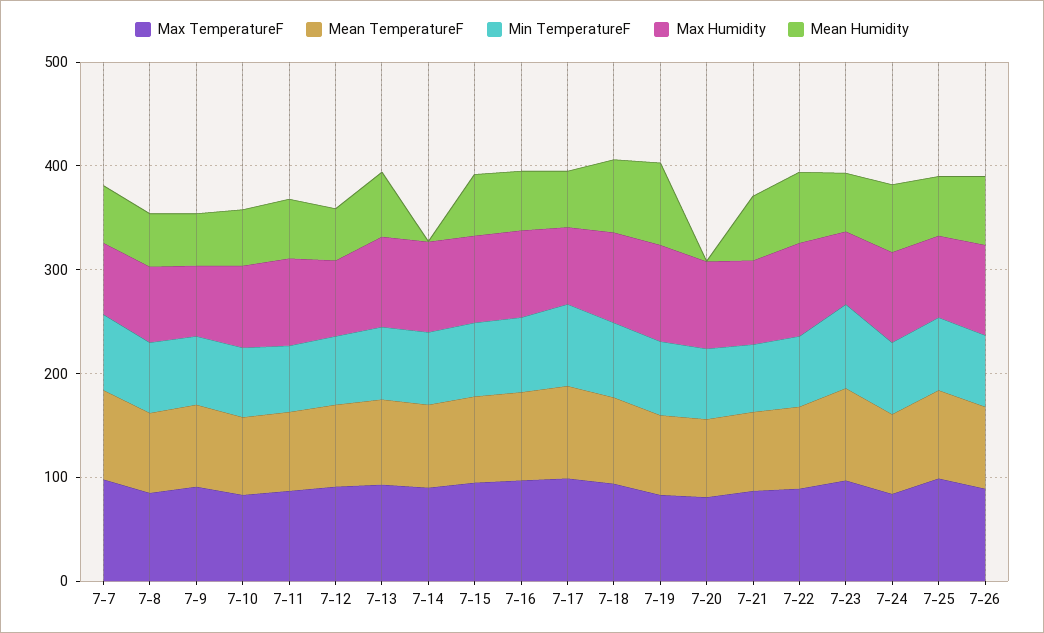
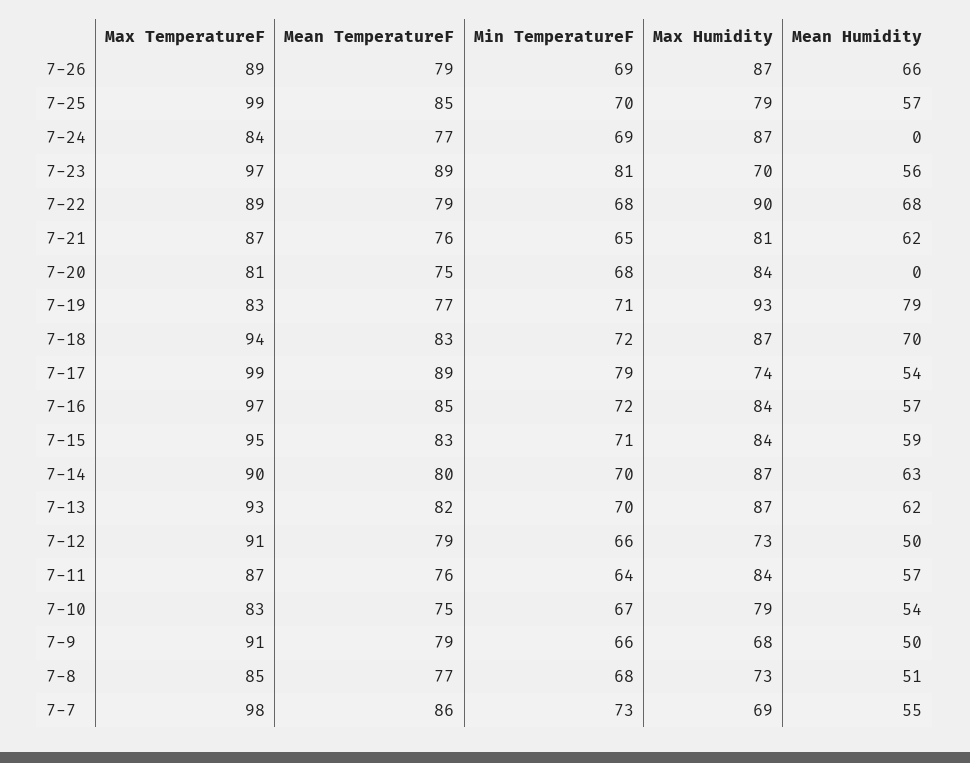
Mean Humidity, 7-14: 0 -> 63
Mean Humidity, 7-24: 60 -> 0

